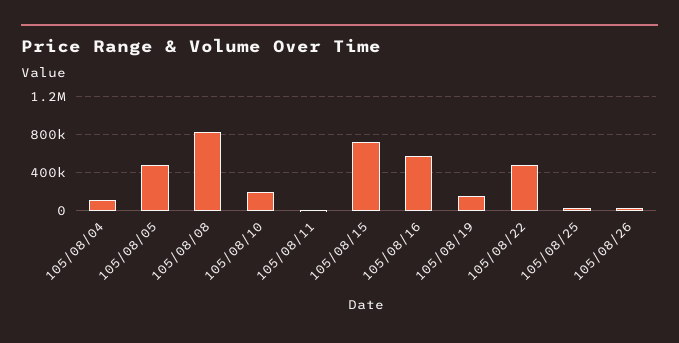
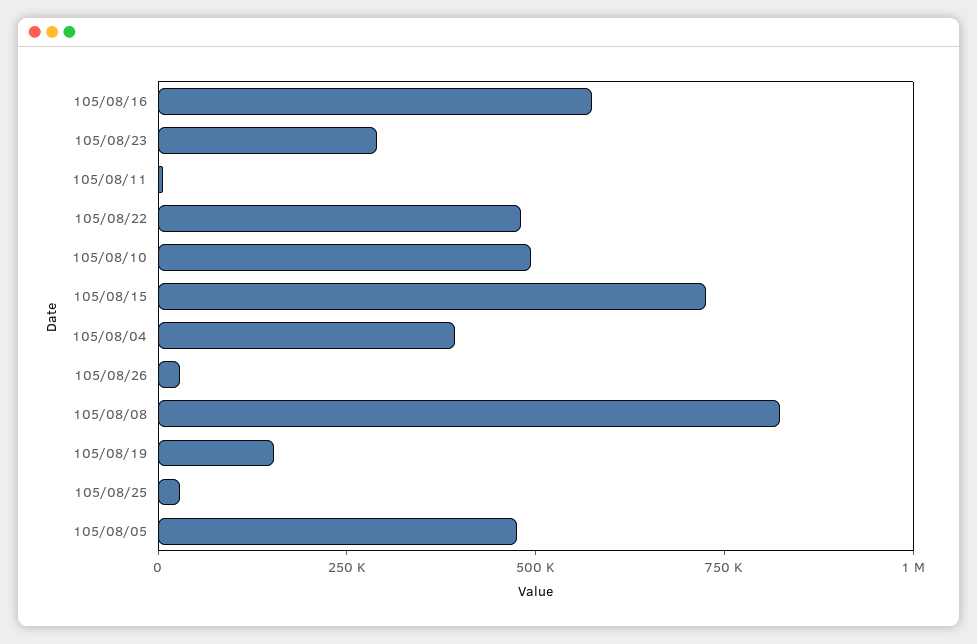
105/08/04: 100000 -> 400000
105/08/10: 200000 -> 500000
105/08/23: none -> 300000

